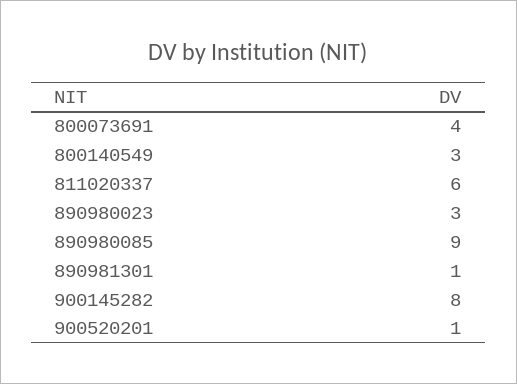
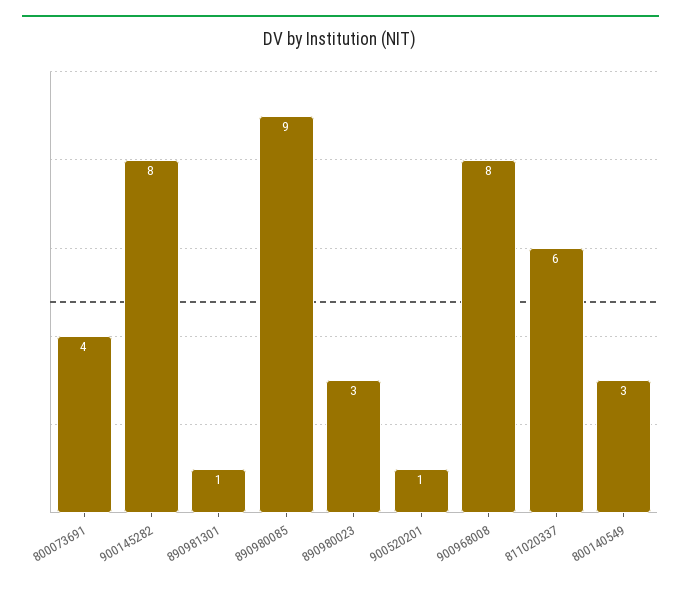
900968008: none -> 8

